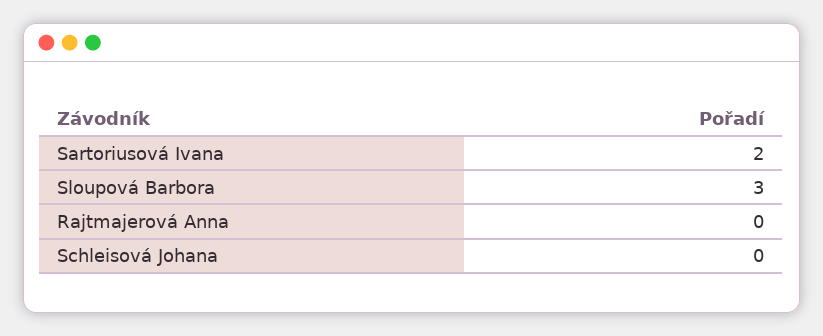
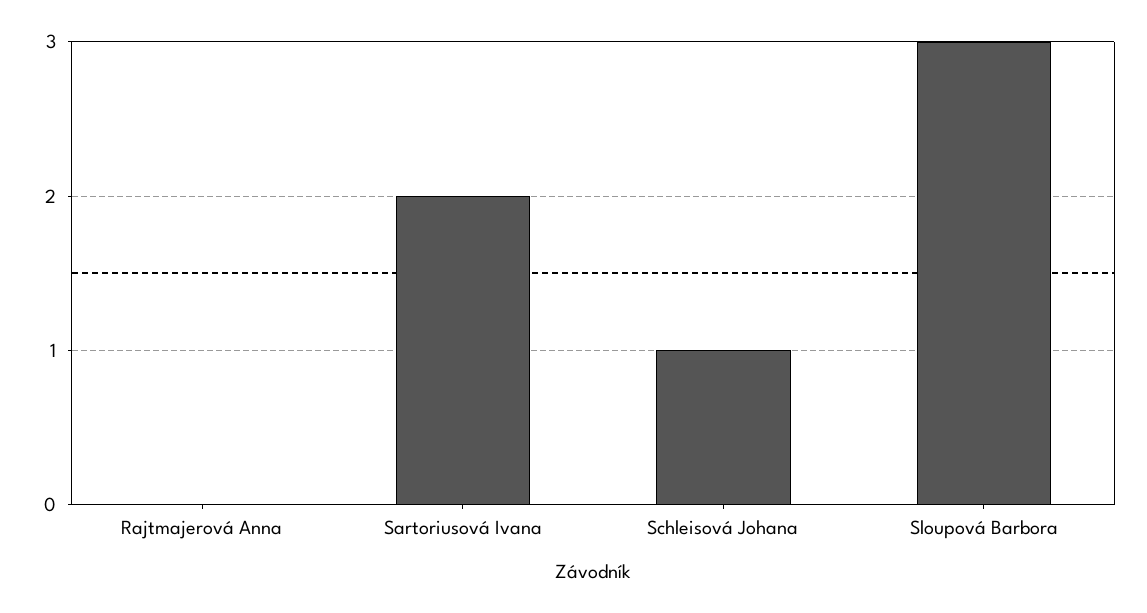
Schleisová Johana: 0 -> 1

